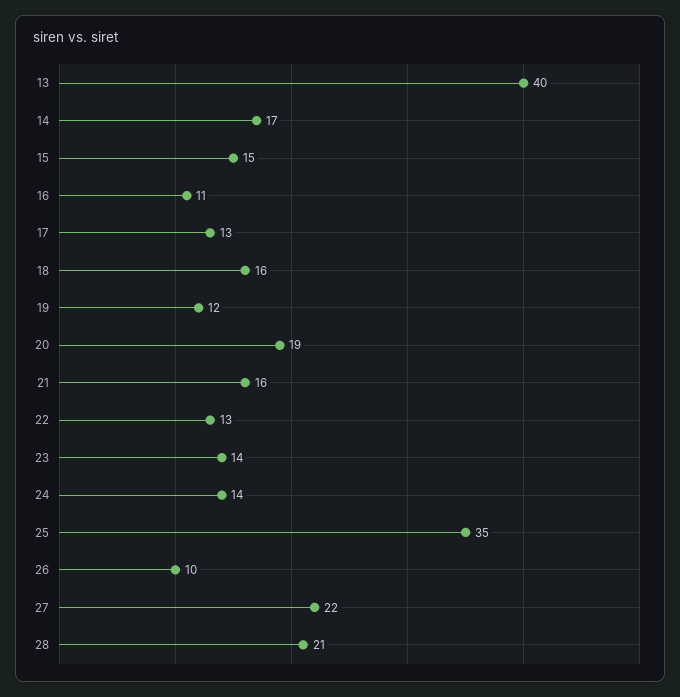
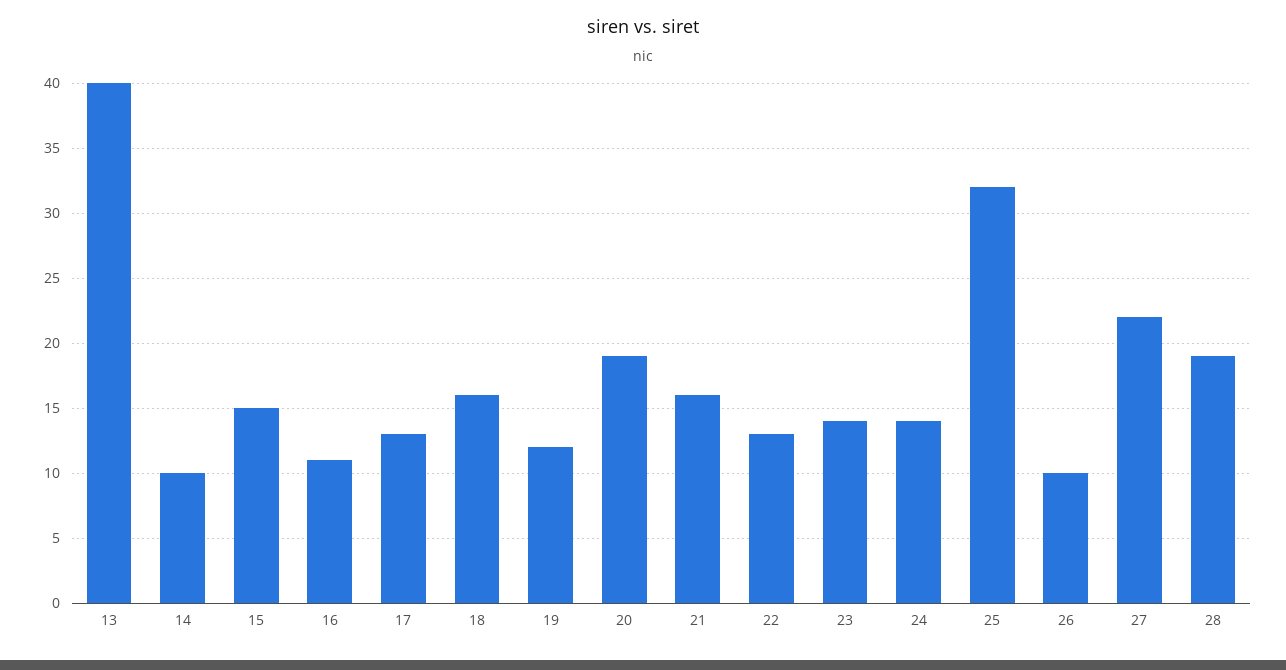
14: 17 -> 10
25: 35 -> 32
28: 21 -> 19

